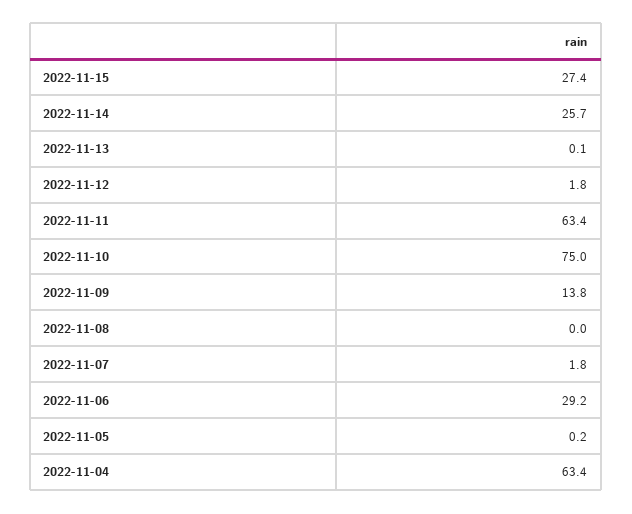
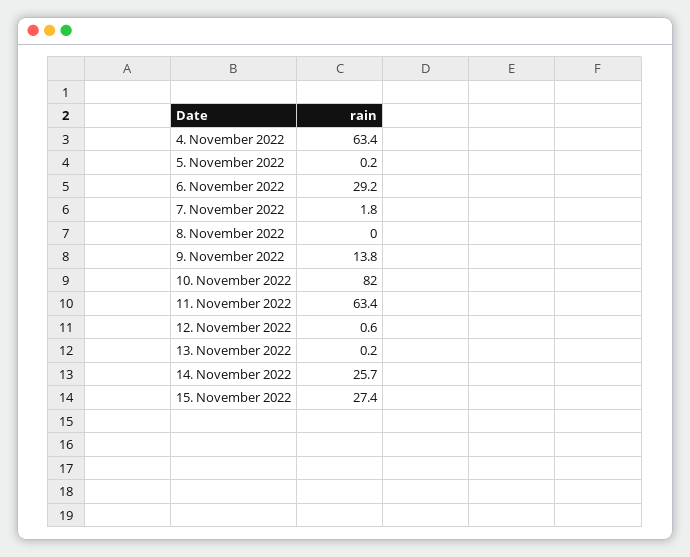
2022-11-13: 0.1 -> 0.2
2022-11-12: 1.8 -> 0.6
2022-11-10: 75 -> 82

